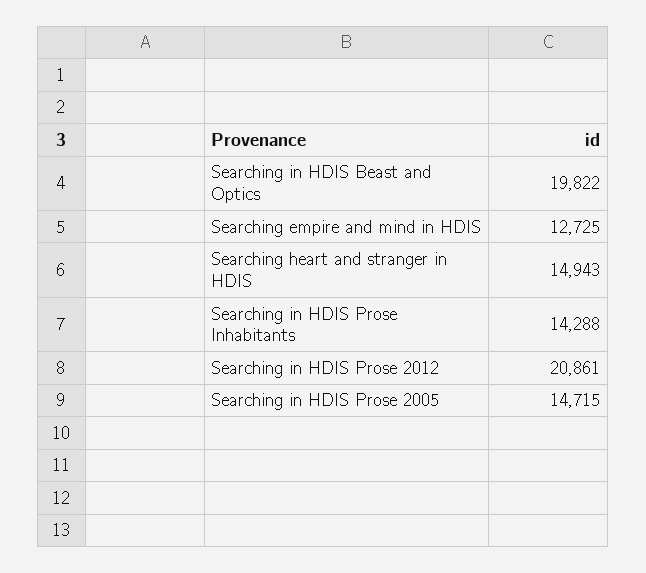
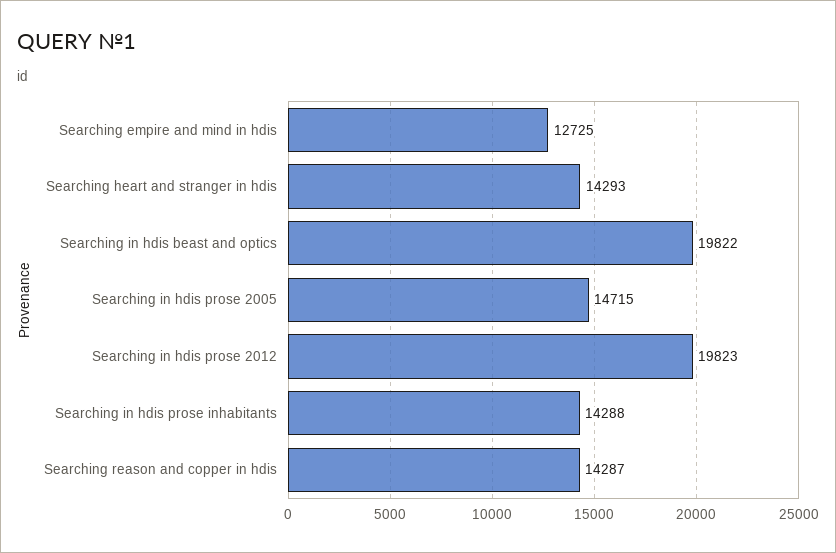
Searching heart and stranger in HDIS: 14943 -> 14293
Searching in HDIS Prose 2012: 20861 -> 19823
Searching reason and copper in hdis: none -> 14287

